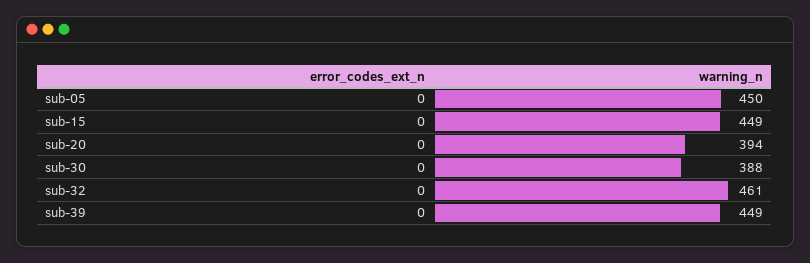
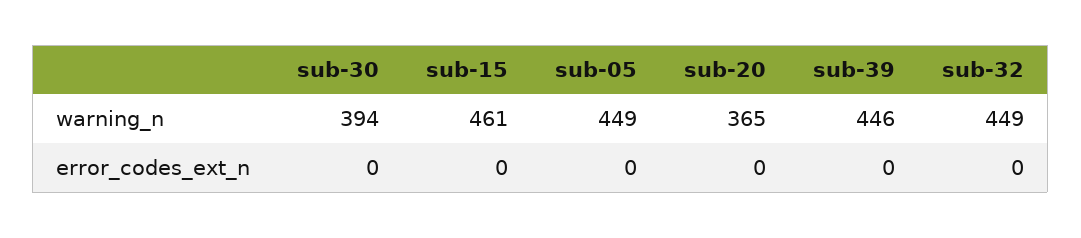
warning_n, sub-05: 450 -> 449
warning_n, sub-15: 449 -> 461
warning_n, sub-20: 394 -> 365
warning_n, sub-30: 388 -> 394
warning_n, sub-32: 461 -> 449
warning_n, sub-39: 449 -> 446

